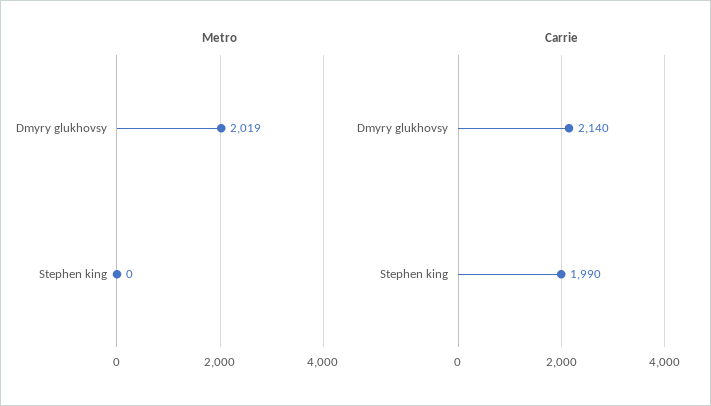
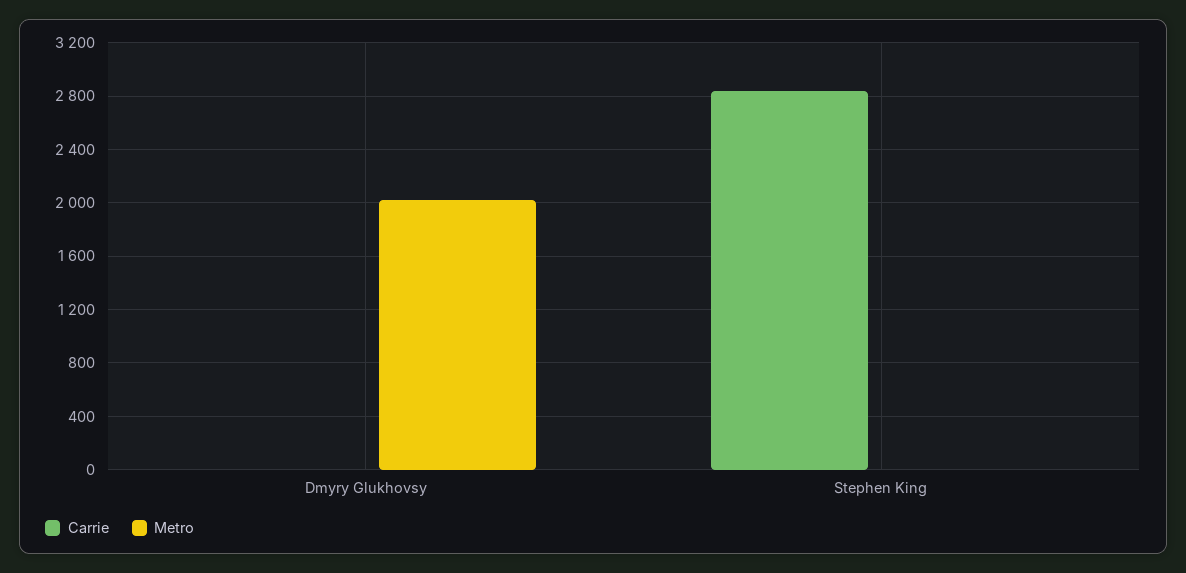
Carrie, Dmyry glukhovsy: 2140 -> 0
Carrie, Stephen king: 1990 -> 2850

